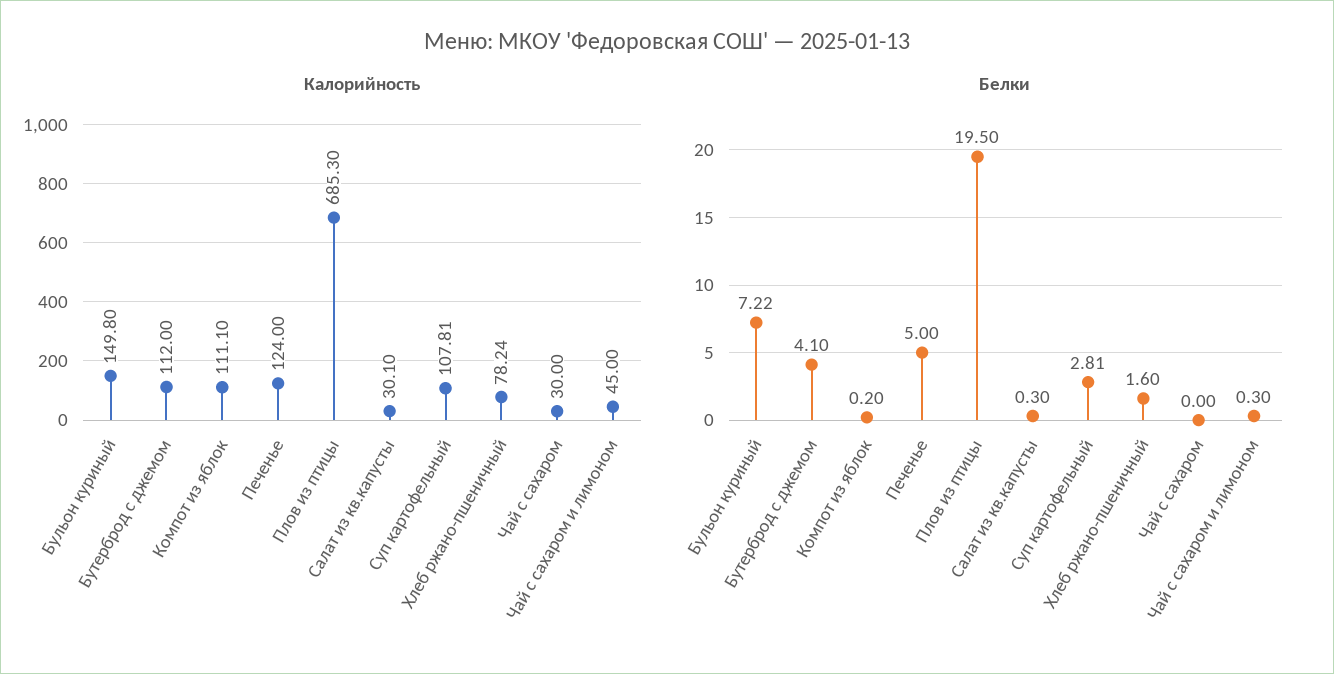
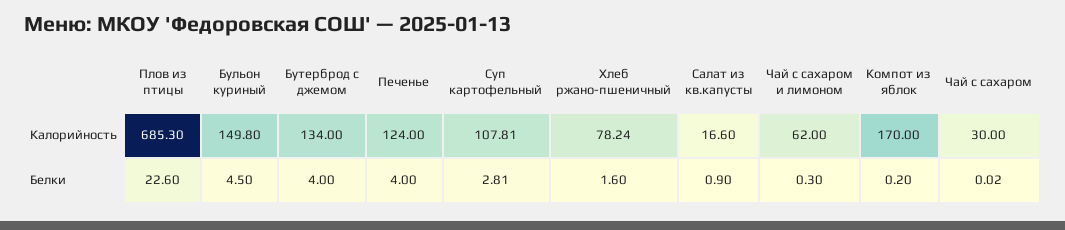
Калорийность, Бутерброд с джемом: 112 -> 134
Калорийность, Компот из яблок: 111.1 -> 170
Калорийность, Салат из кв.капусты: 30.1 -> 16.6
Калорийность, Чай с сахаром и лимоном: 45 -> 62
Белки, Бульон куриный: 7.22 -> 4.5
Белки, Бутерброд с джемом: 4.1 -> 4
Белки, Печенье: 5 -> 4
Белки, Плов из птицы: 19.5 -> 22.6
Белки, Салат из кв.капусты: 0.3 -> 0.9
Белки, Чай с сахаром: 0 -> 0.02

